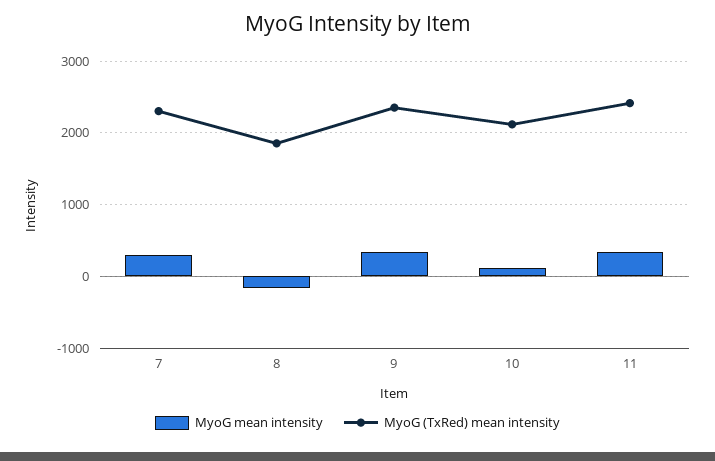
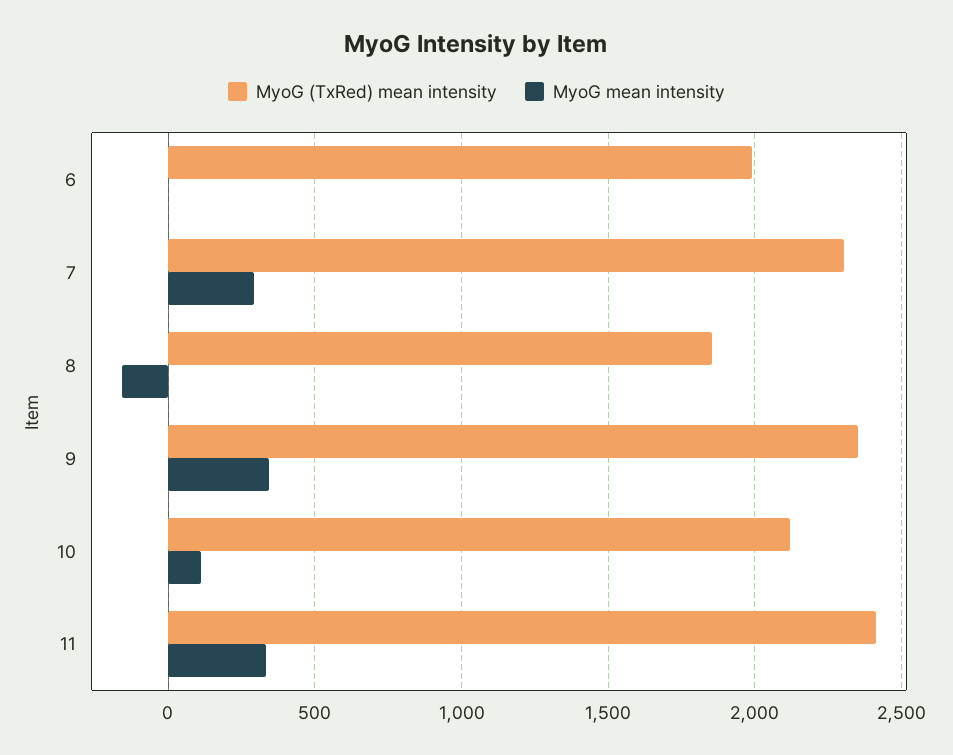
MyoG (TxRed) mean intensity, 6: none -> 2000
MyoG mean intensity, 6: none -> 0

